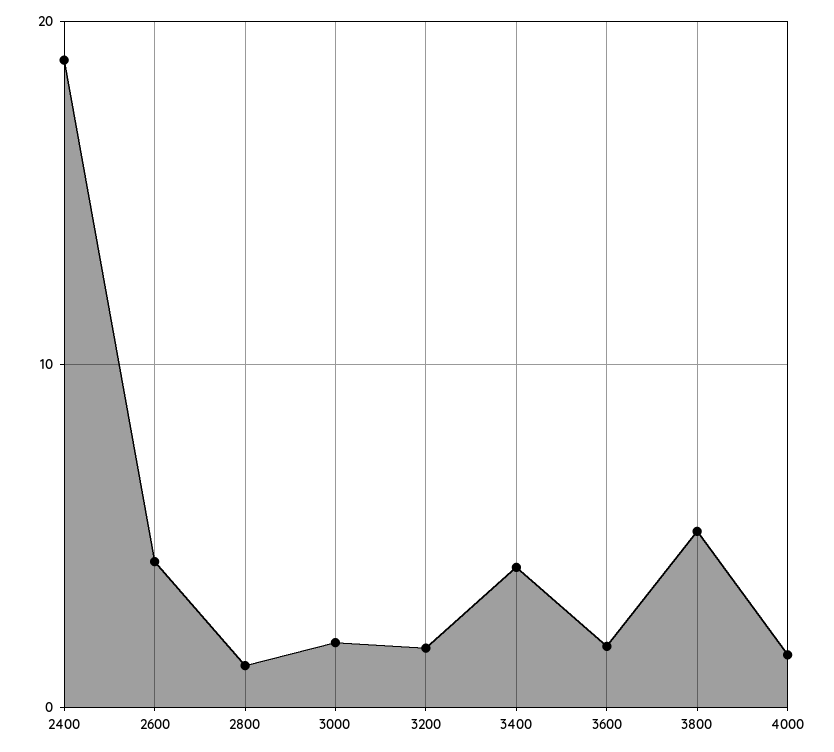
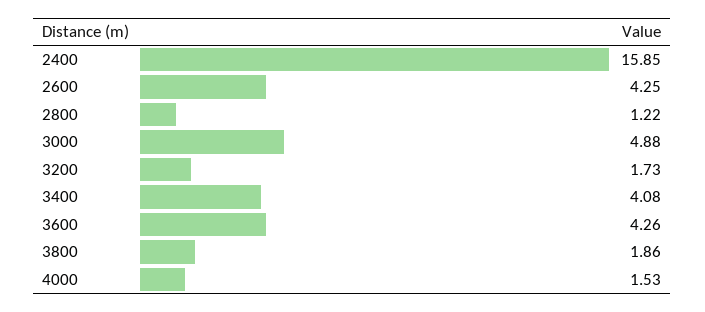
2400: 19 -> 15.85
3000: 2 -> 4.88
3600: 2 -> 4.26
3800: 5 -> 1.86

